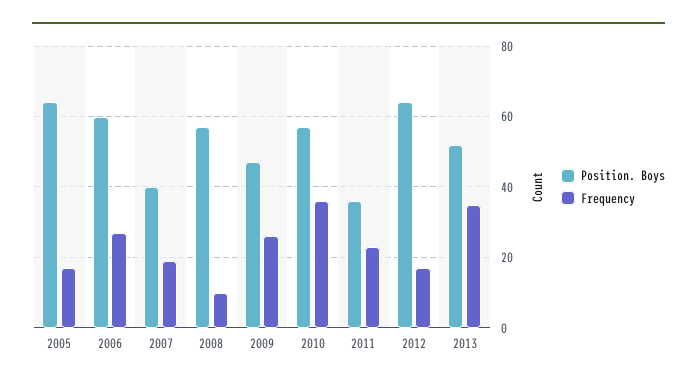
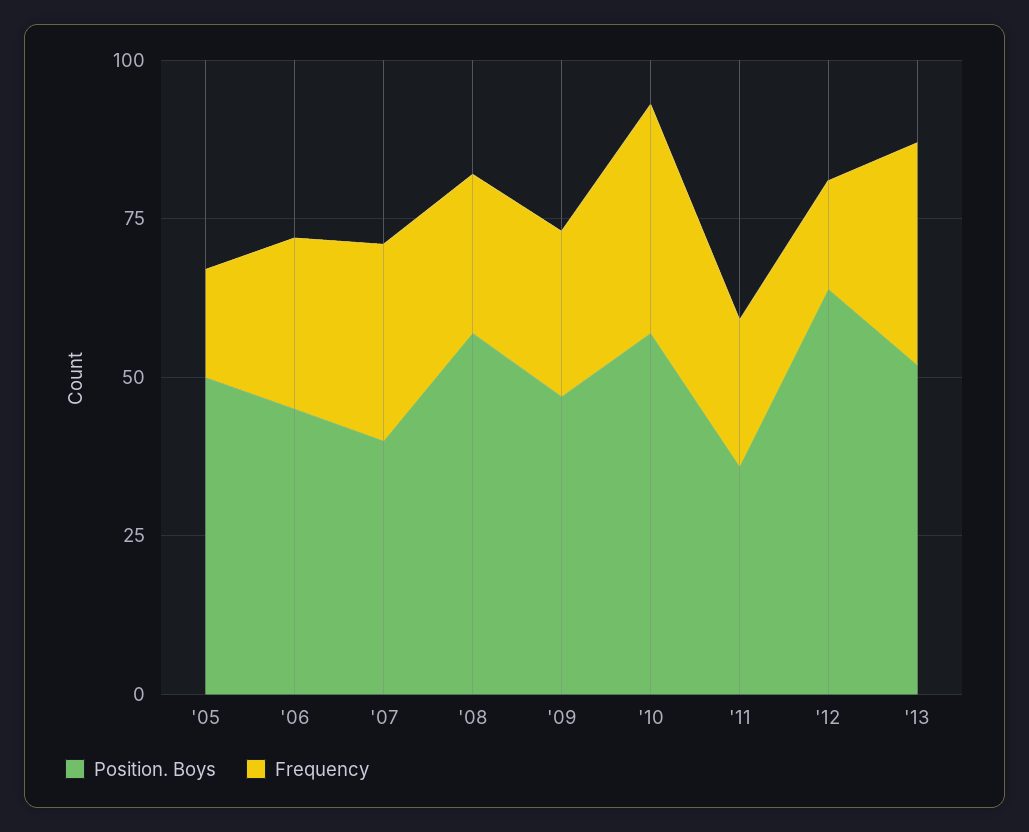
Position. Boys, 2005: 65 -> 50
Position. Boys, 2006: 60 -> 45
Frequency, 2007: 20 -> 30
Frequency, 2008: 10 -> 25

